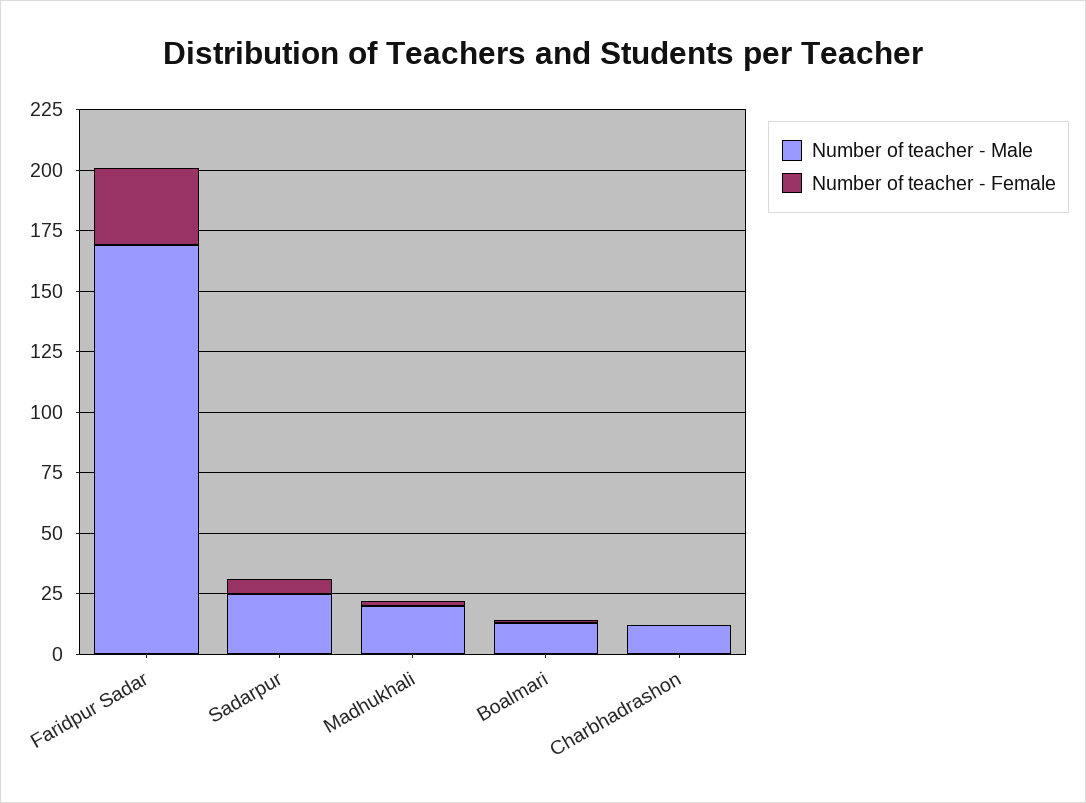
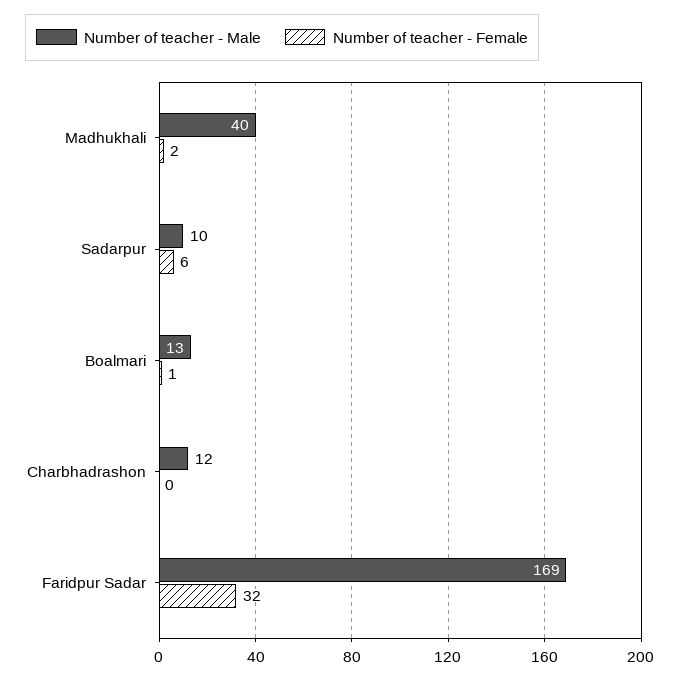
Number of teacher - Male, Sadarpur: 25 -> 10
Number of teacher - Male, Madhukhali: 20 -> 40

